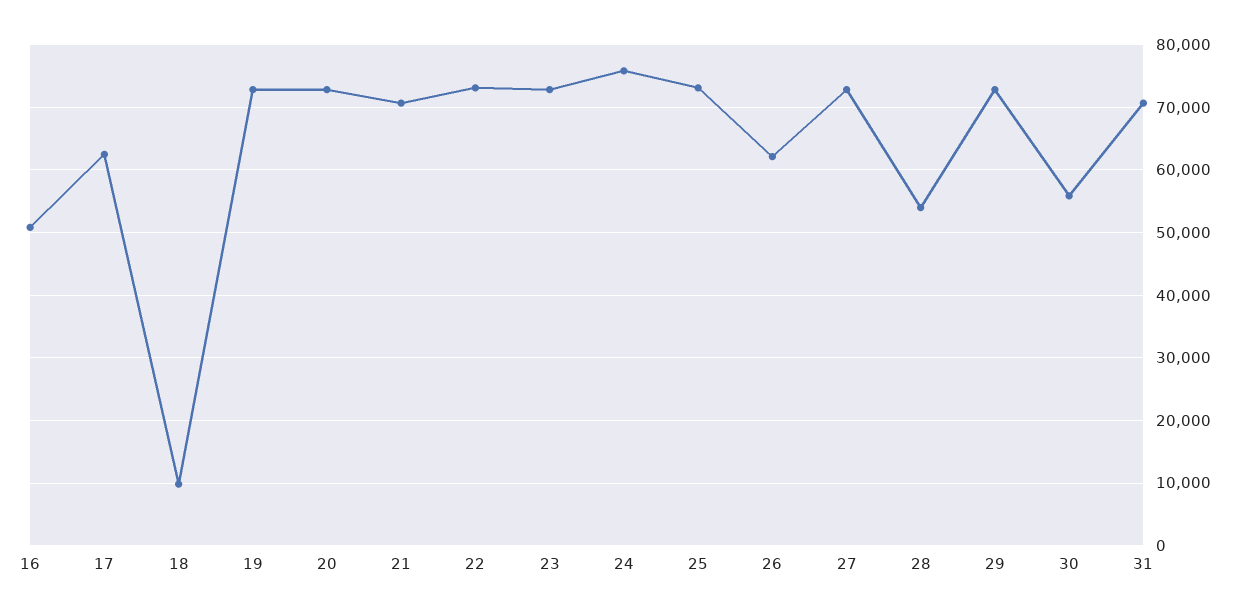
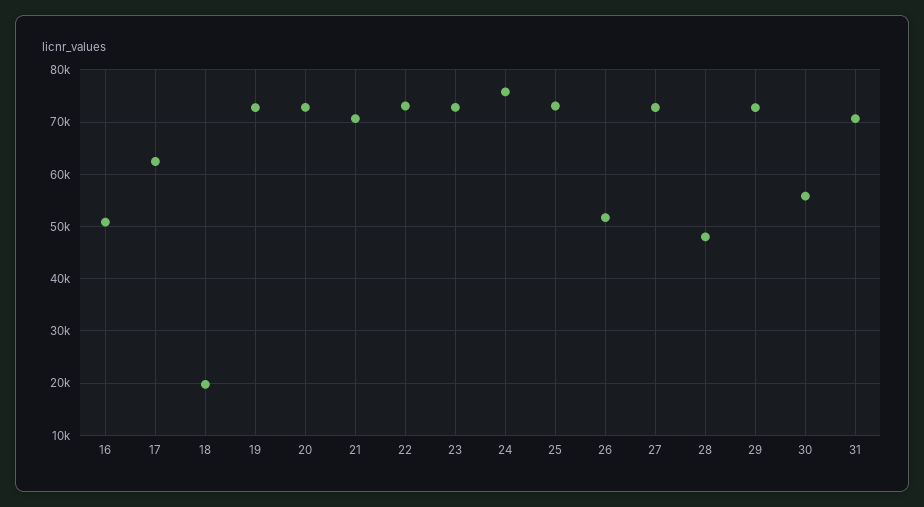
18: 10000 -> 20000
26: 62000 -> 52000
28: 54000 -> 48000

